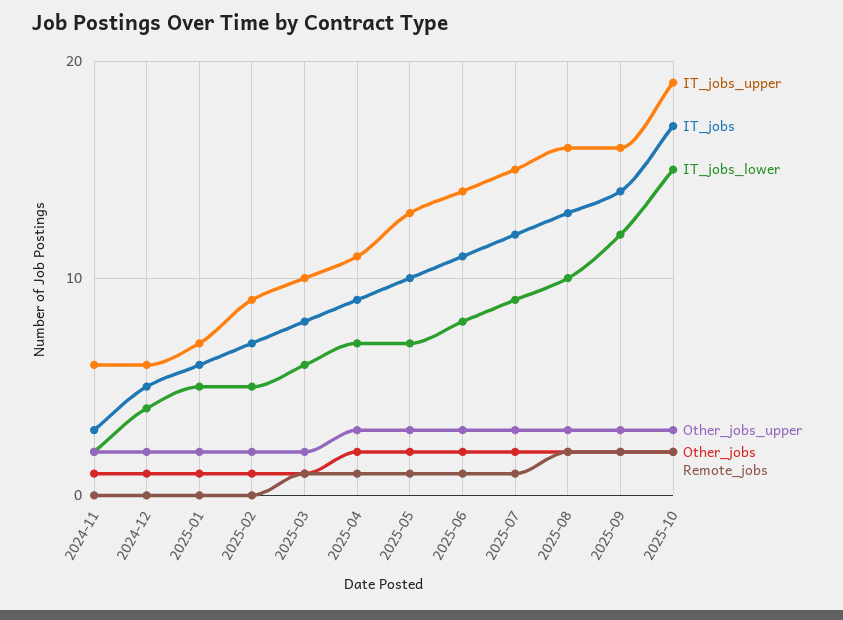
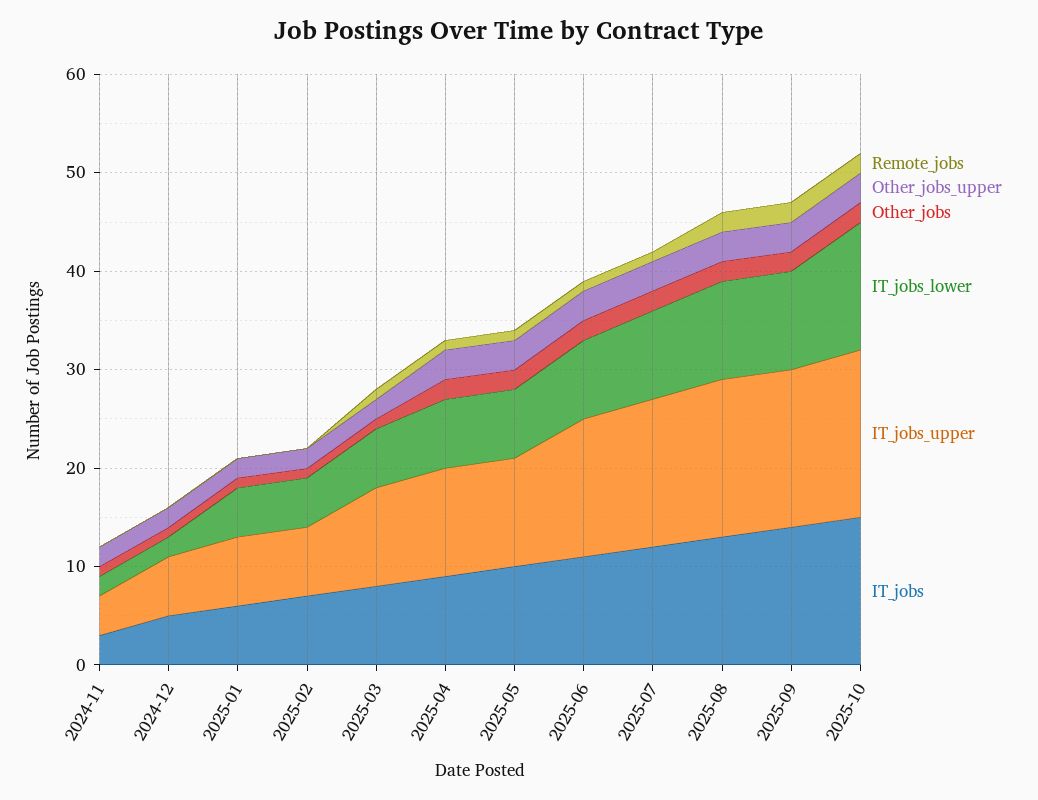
IT_jobs_upper, 2024-11: 6 -> 4
IT_jobs_lower, 2024-12: 4 -> 2
IT_jobs_upper, 2025-02: 9 -> 7
IT_jobs_upper, 2025-05: 13 -> 11
IT_jobs_lower, 2025-09: 12 -> 10
IT_jobs_upper, 2025-10: 19 -> 17
IT_jobs, 2025-10: 17 -> 15
IT_jobs_lower, 2025-10: 15 -> 13

